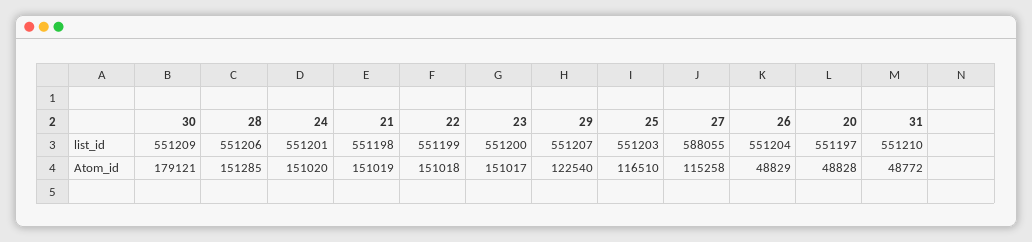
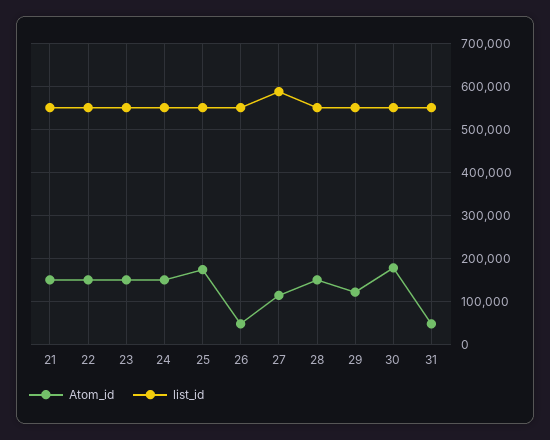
list_id, 20: 551197 -> none
Atom_id, 25: 116510 -> 180000
Atom_id, 20: 48828 -> none

